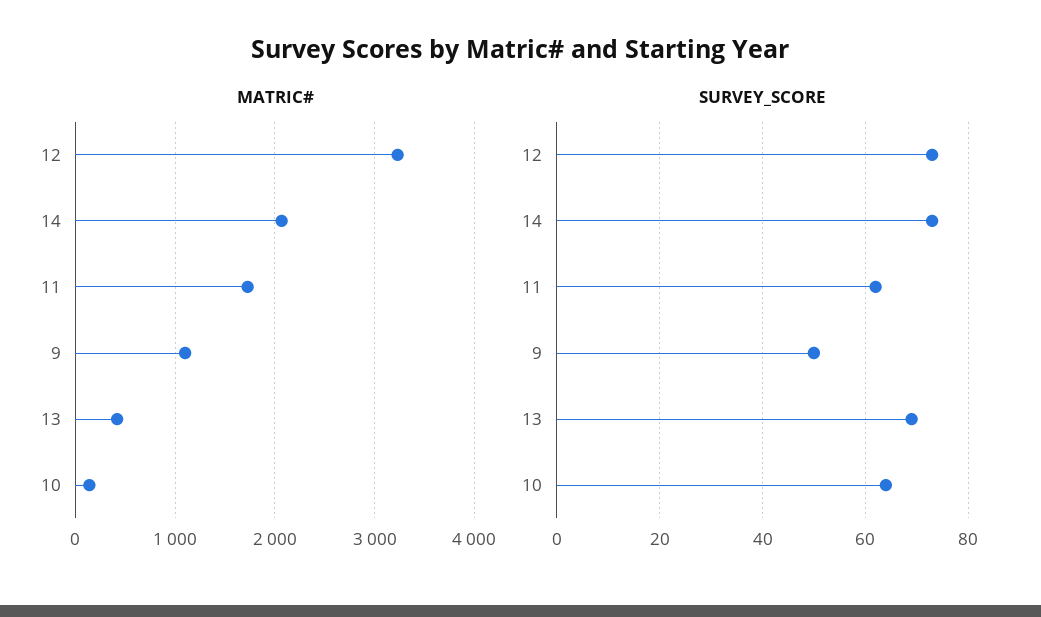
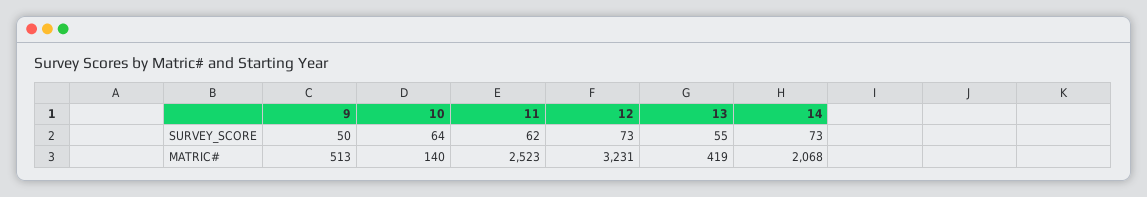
MATRIC#, 11: 1700 -> 2523
MATRIC#, 9: 1100 -> 513
SURVEY_SCORE, 13: 70 -> 55

